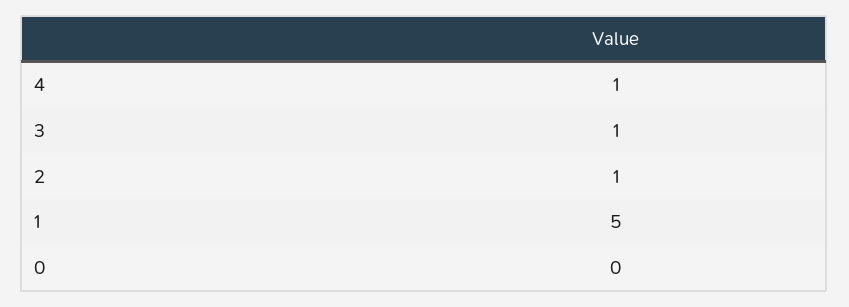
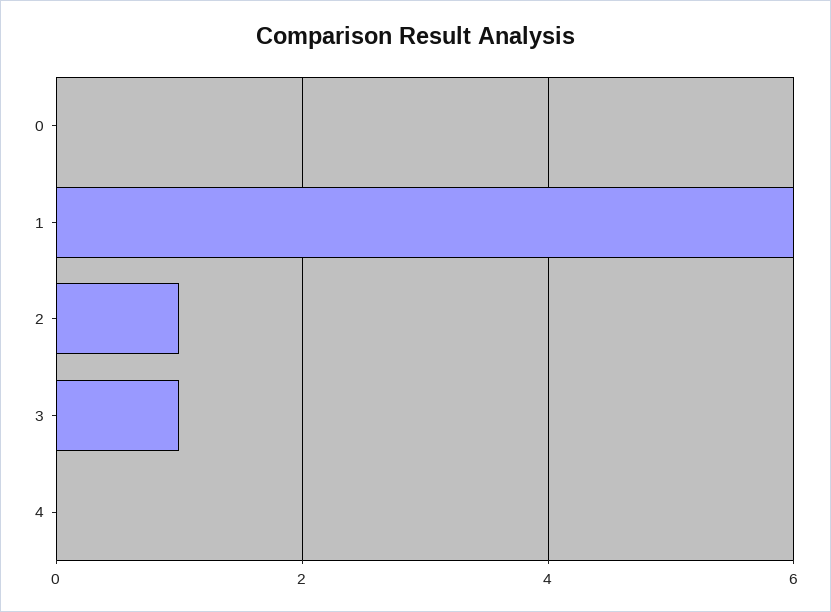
4: 1 -> 0
1: 5 -> 6

